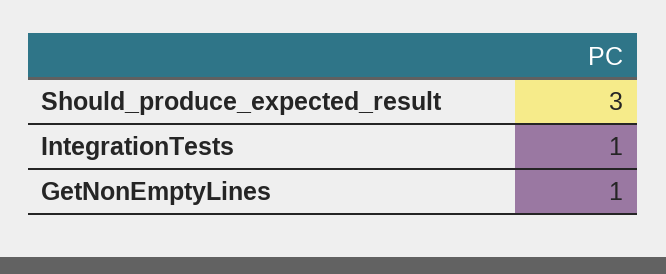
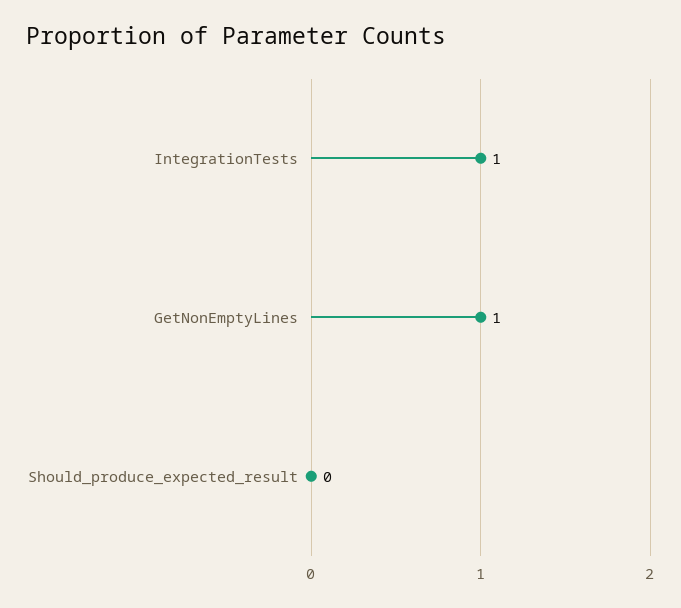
Should_produce_expected_result: 3 -> 0

